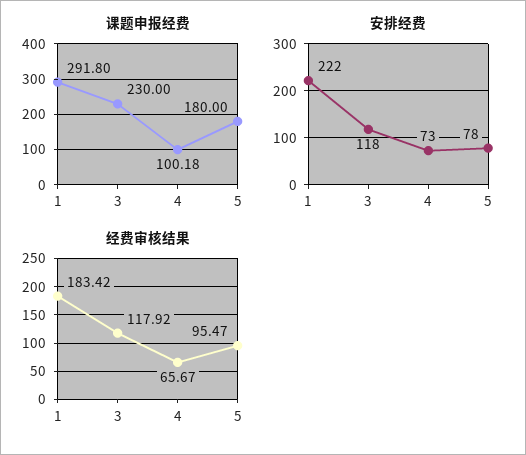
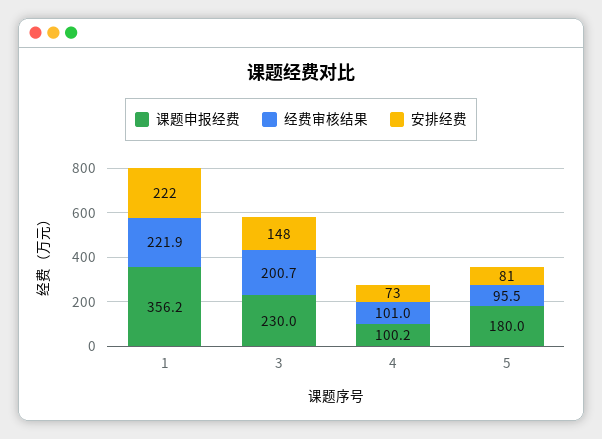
课题申报经费, 1: 291.8 -> 356.2
安排经费, 3: 118 -> 148
安排经费, 5: 78 -> 81
经费审核结果, 1: 183.42 -> 221.9
经费审核结果, 3: 117.92 -> 200.7
经费审核结果, 4: 65.67 -> 101

